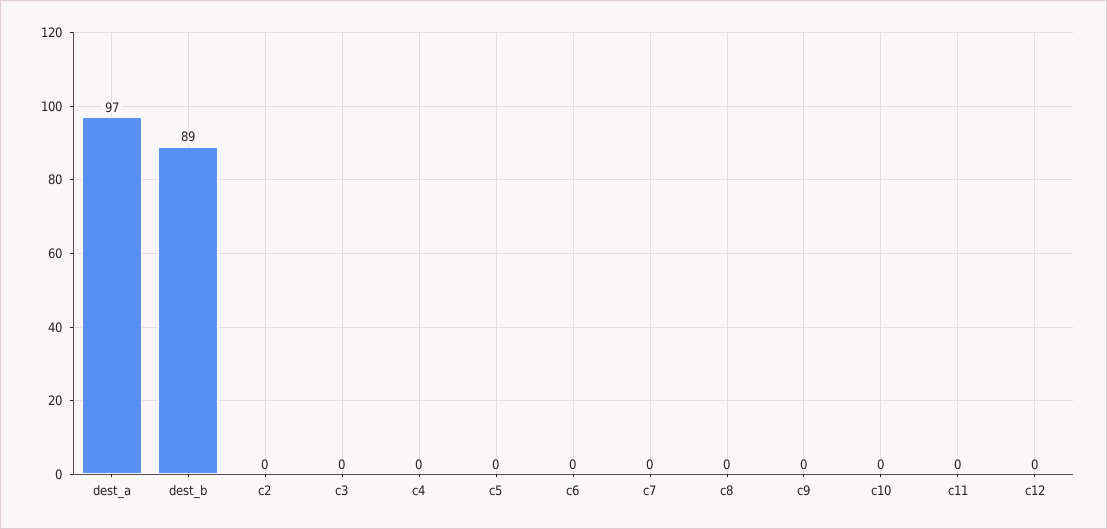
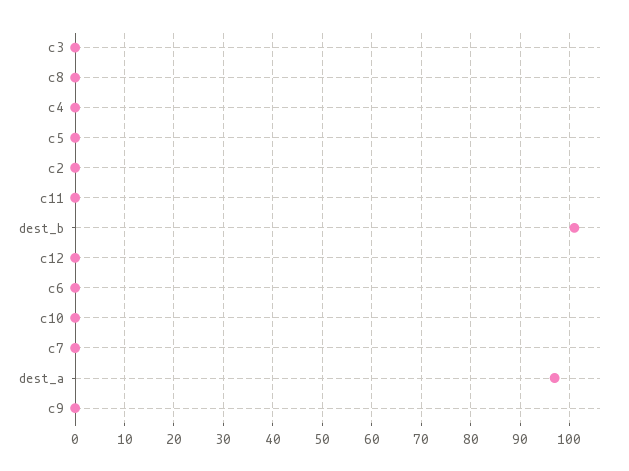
dest_b: 89 -> 100

